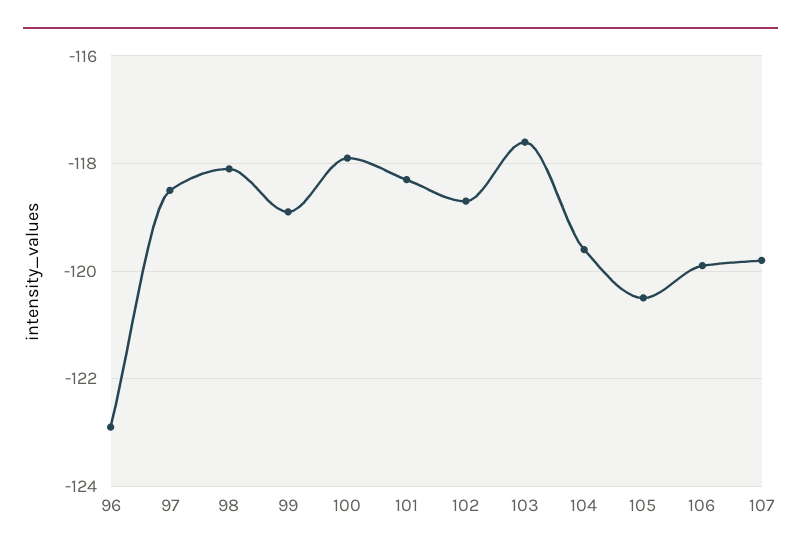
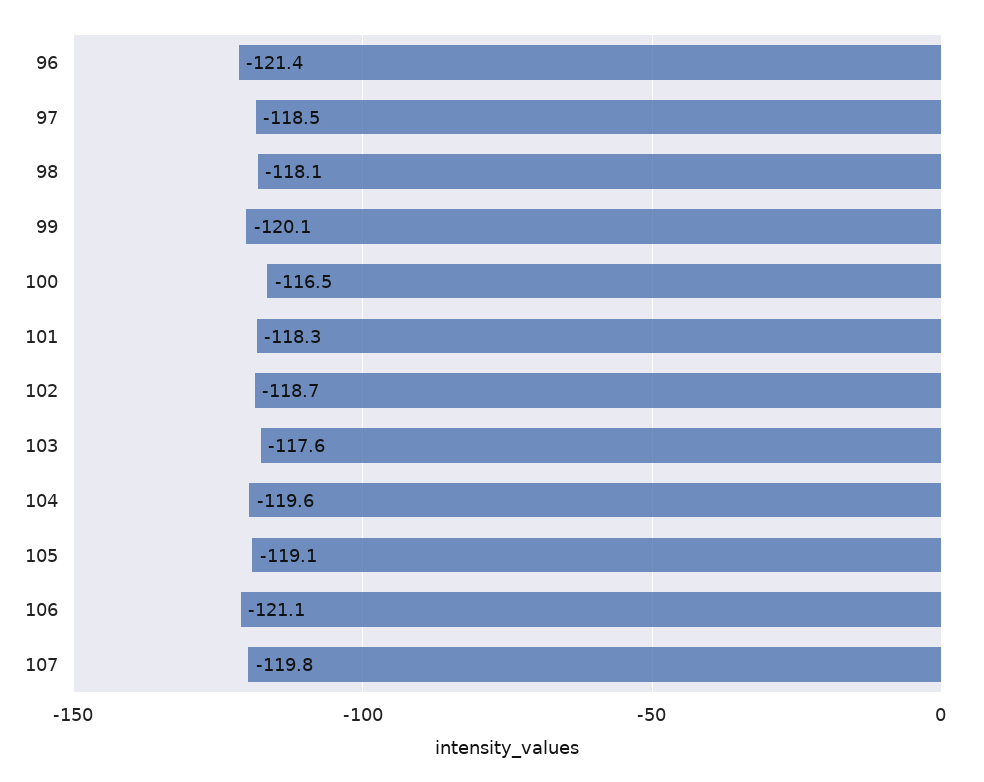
96: -123 -> -121.4
99: -119 -> -120.1
100: -118 -> -116.5
105: -120.5 -> -119.1
106: -120 -> -121.1

